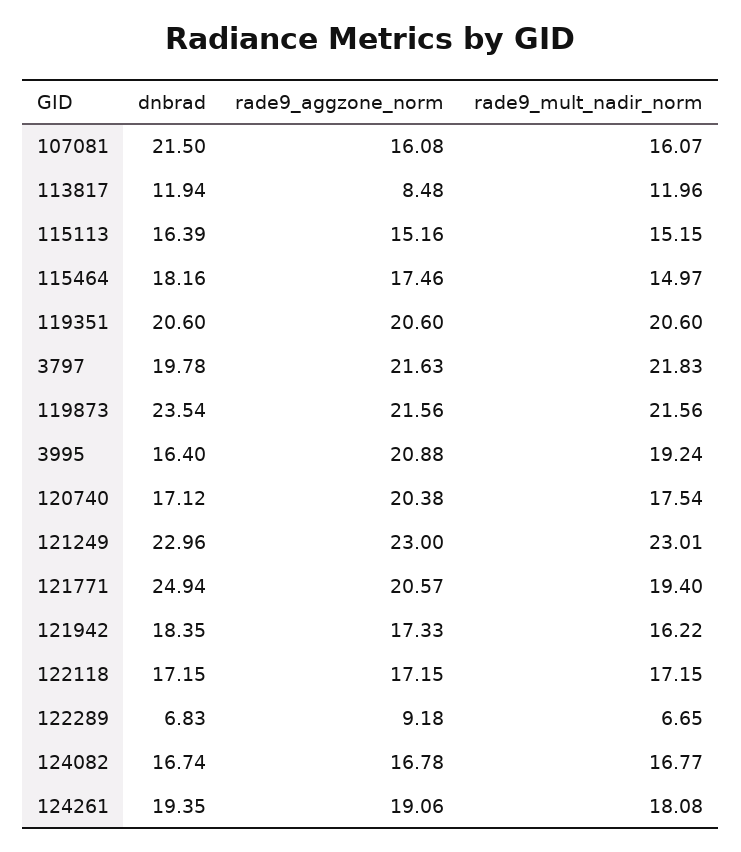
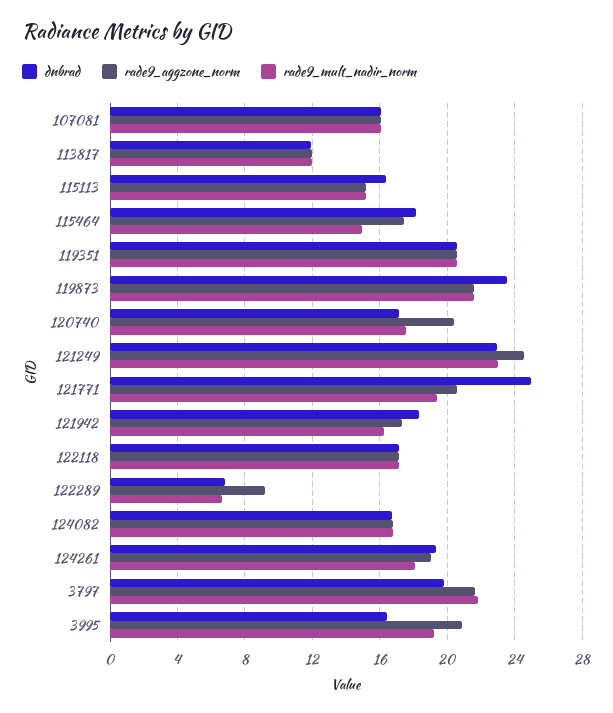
dnbrad, 107081: 21.5 -> 16
rade9_aggzone_norm, 113817: 8.48 -> 12
rade9_aggzone_norm, 121249: 23 -> 24.5

